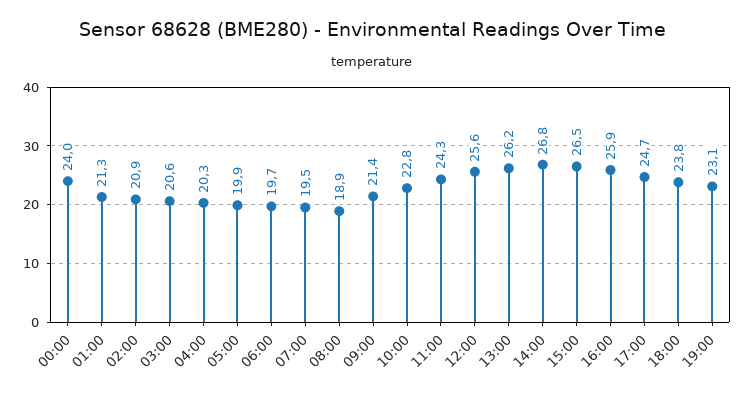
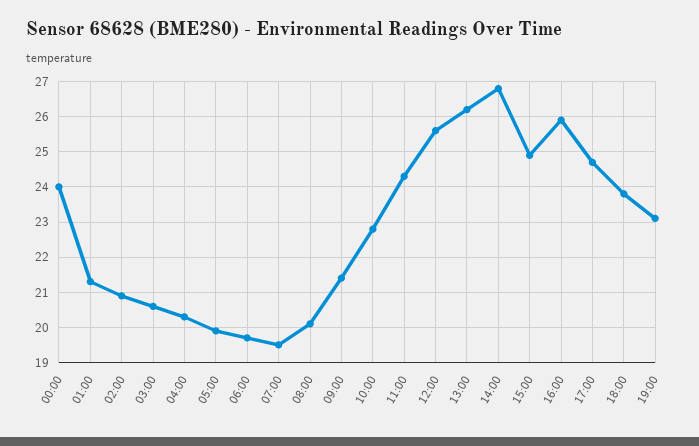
08:00: 18.9 -> 20
15:00: 26.5 -> 25

